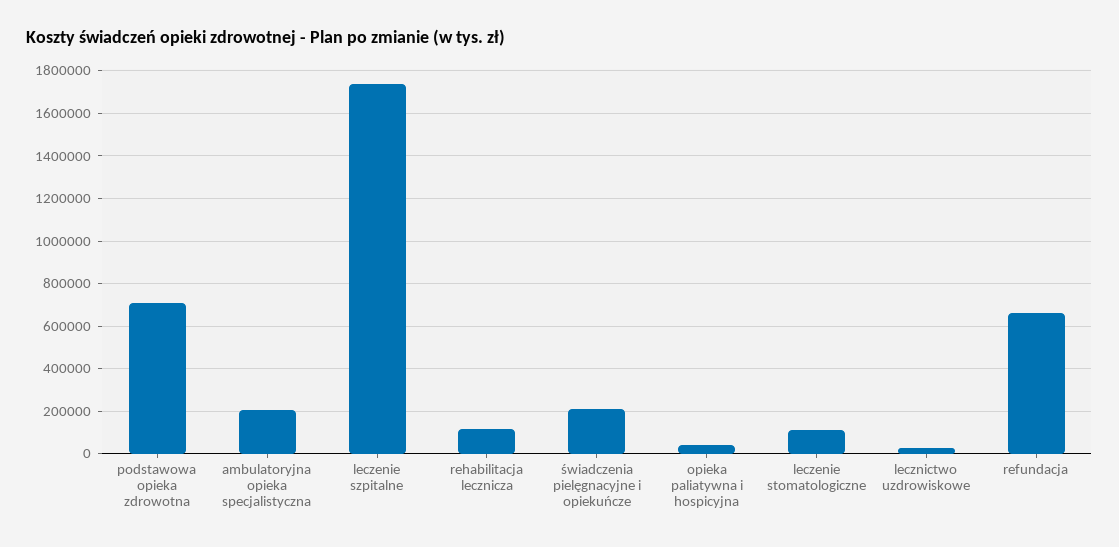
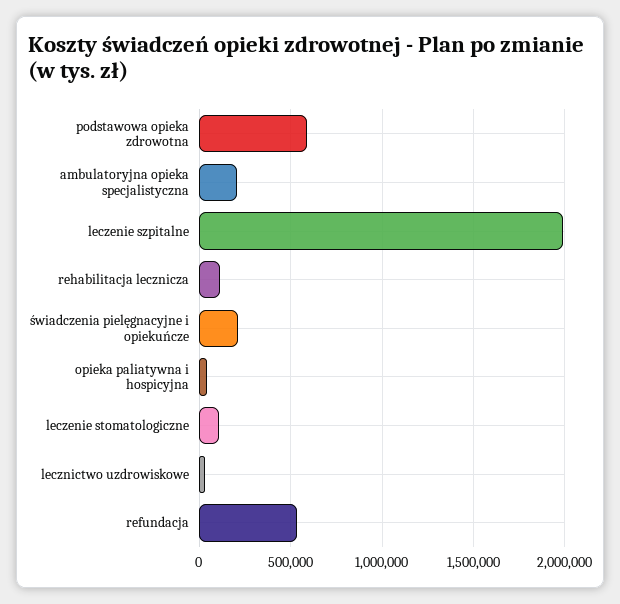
podstawowa opieka zdrowotna: 700000 -> 600000
leczenie szpitalne: 1750000 -> 2000000
refundacja: 650000 -> 550000

